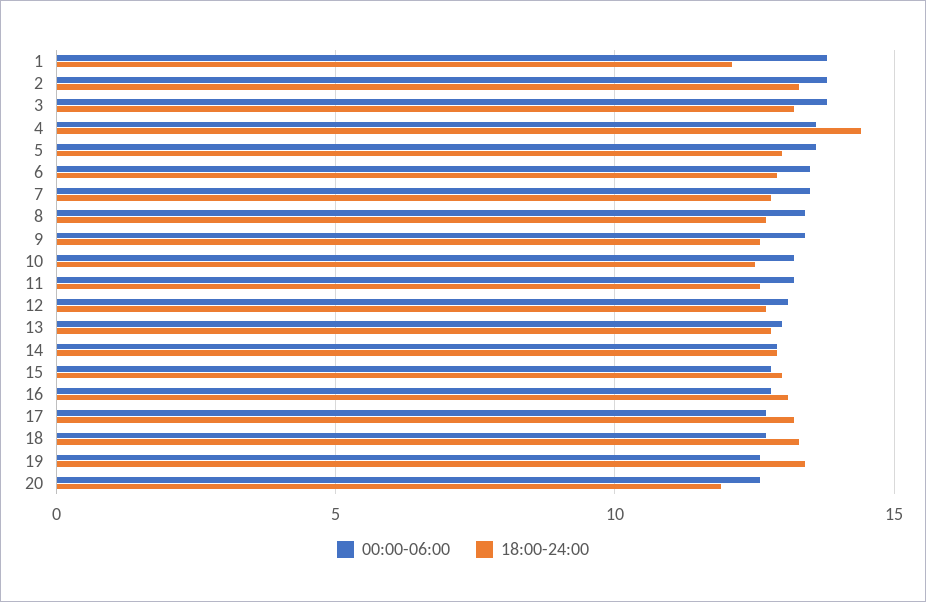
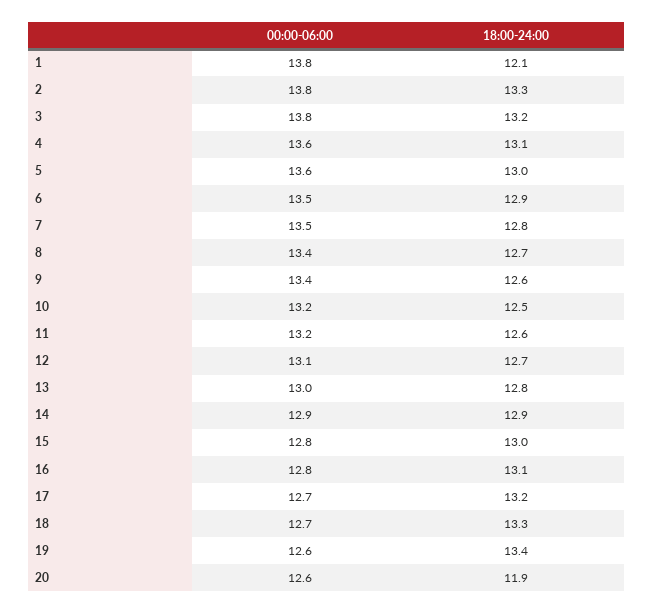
18:00-24:00, 4: 14.5 -> 13.1

